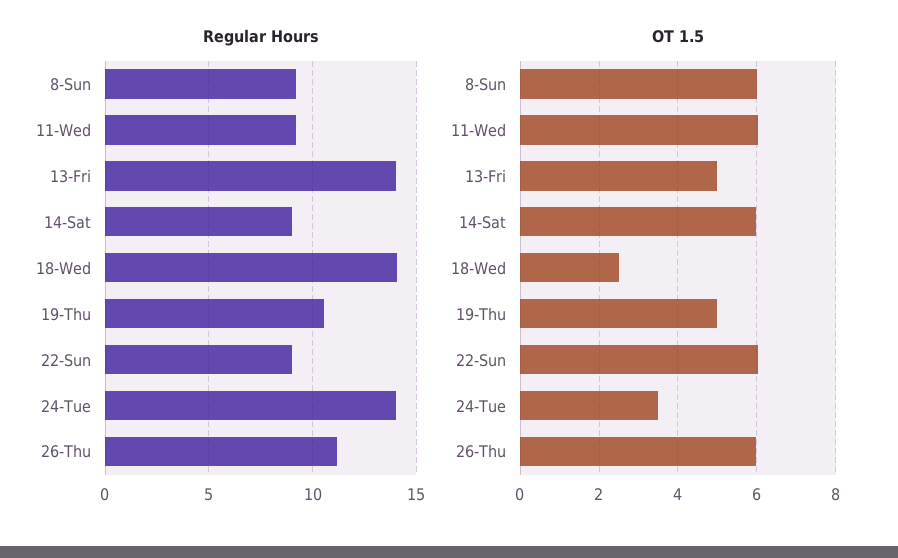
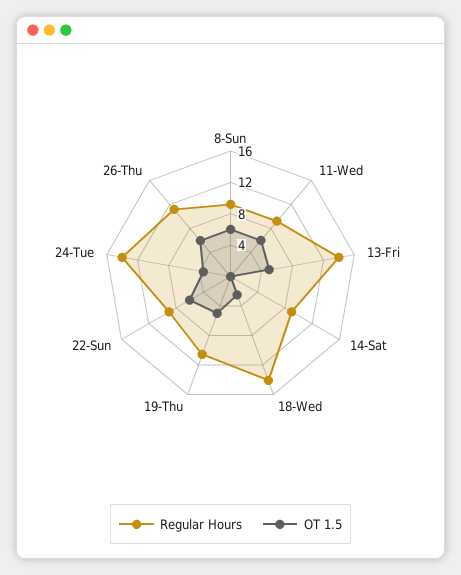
OT 1.5, 14-Sat: 6 -> 0

